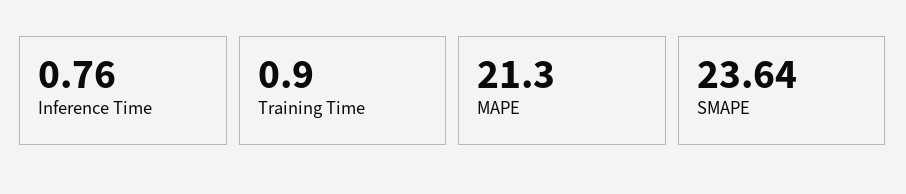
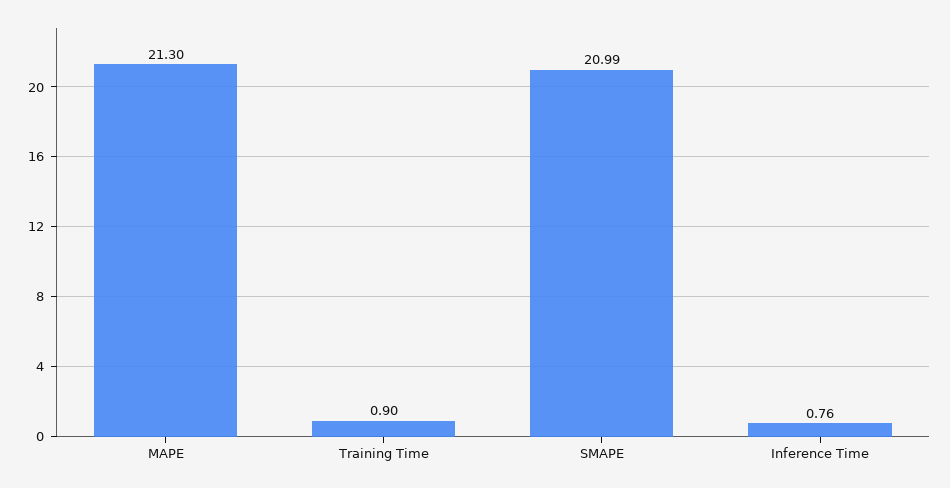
SMAPE: 23.64 -> 20.99

